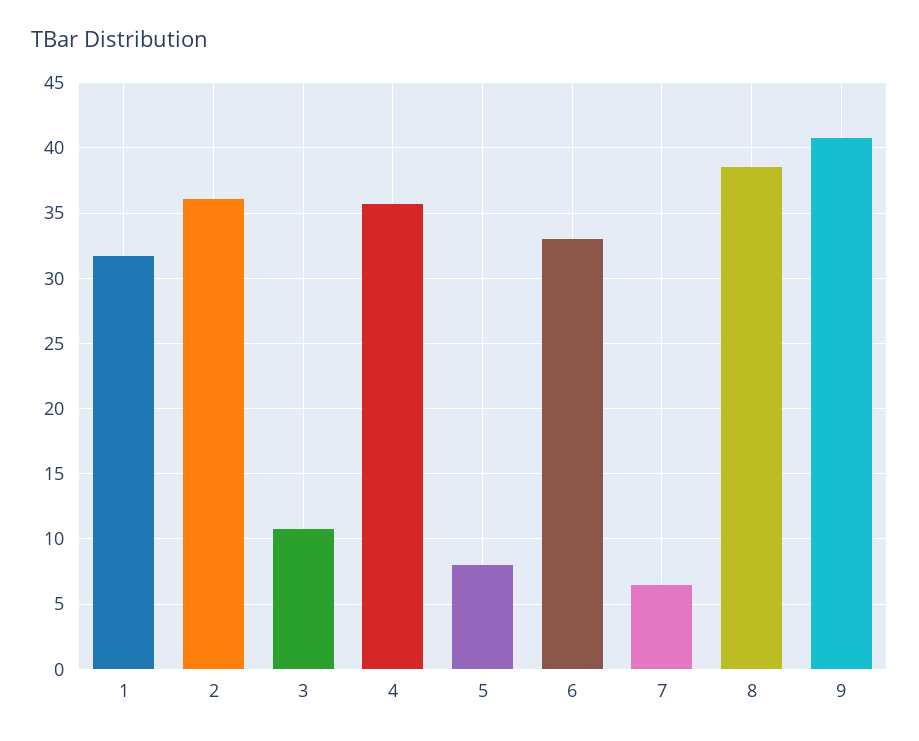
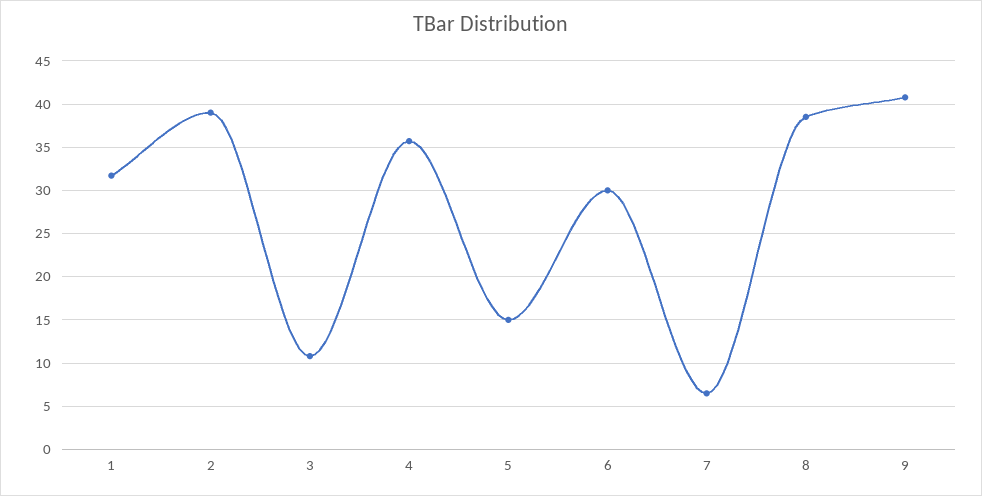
2: 36 -> 39
5: 8 -> 15
6: 33 -> 30

